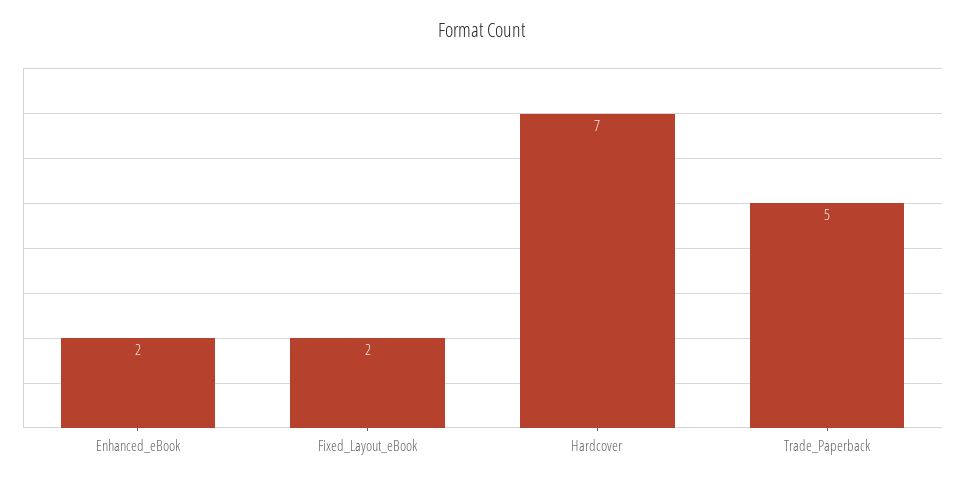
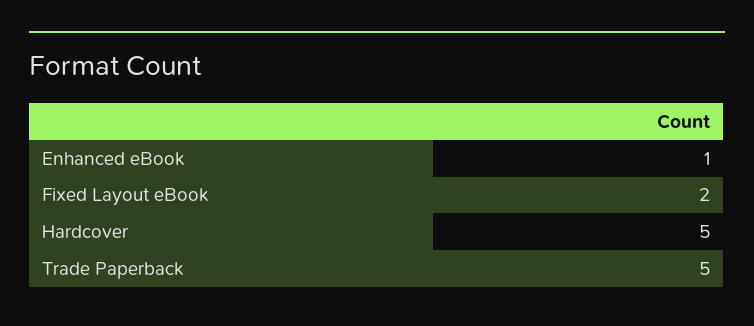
Enhanced_eBook: 2 -> 1
Hardcover: 7 -> 5

